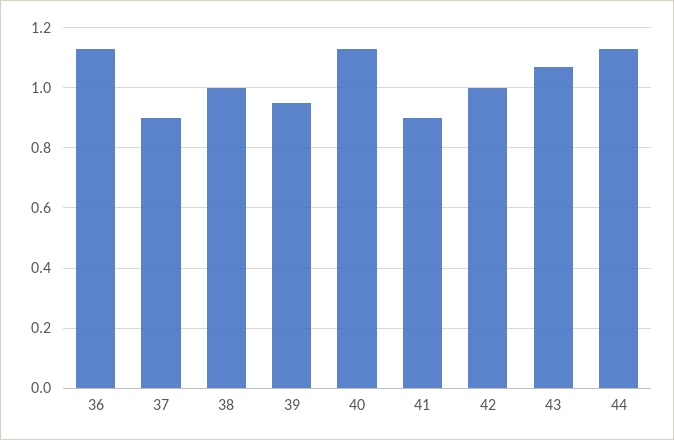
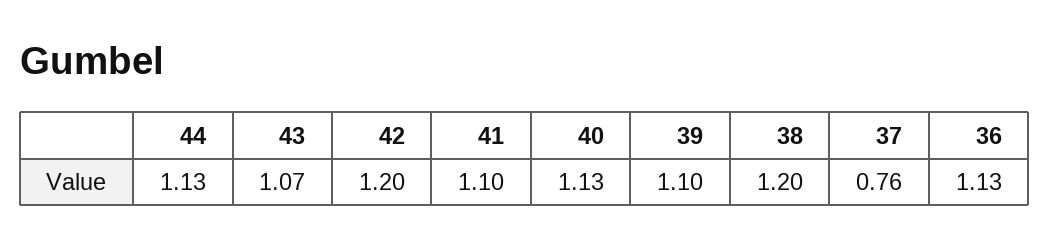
37: 0.9 -> 0.76
38: 1 -> 1.2
39: 0.95 -> 1.1
41: 0.9 -> 1.1
42: 1 -> 1.2

